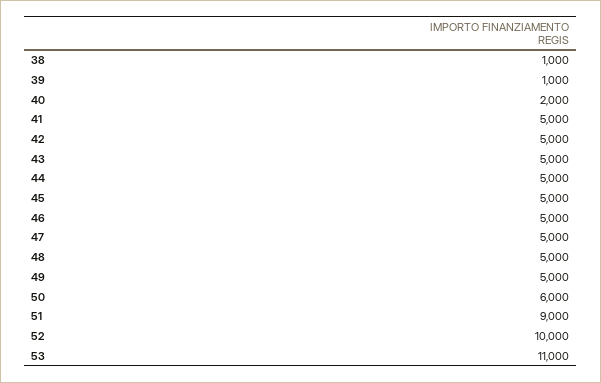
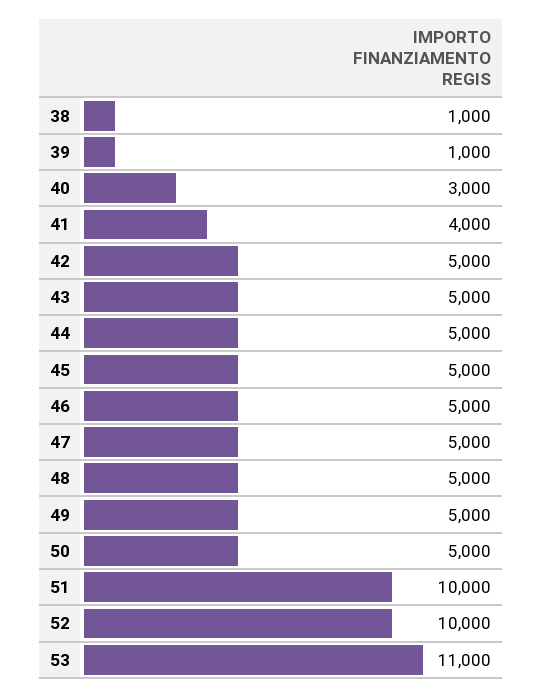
40: 2000 -> 3000
41: 5000 -> 4000
50: 6000 -> 5000
51: 9000 -> 10000

